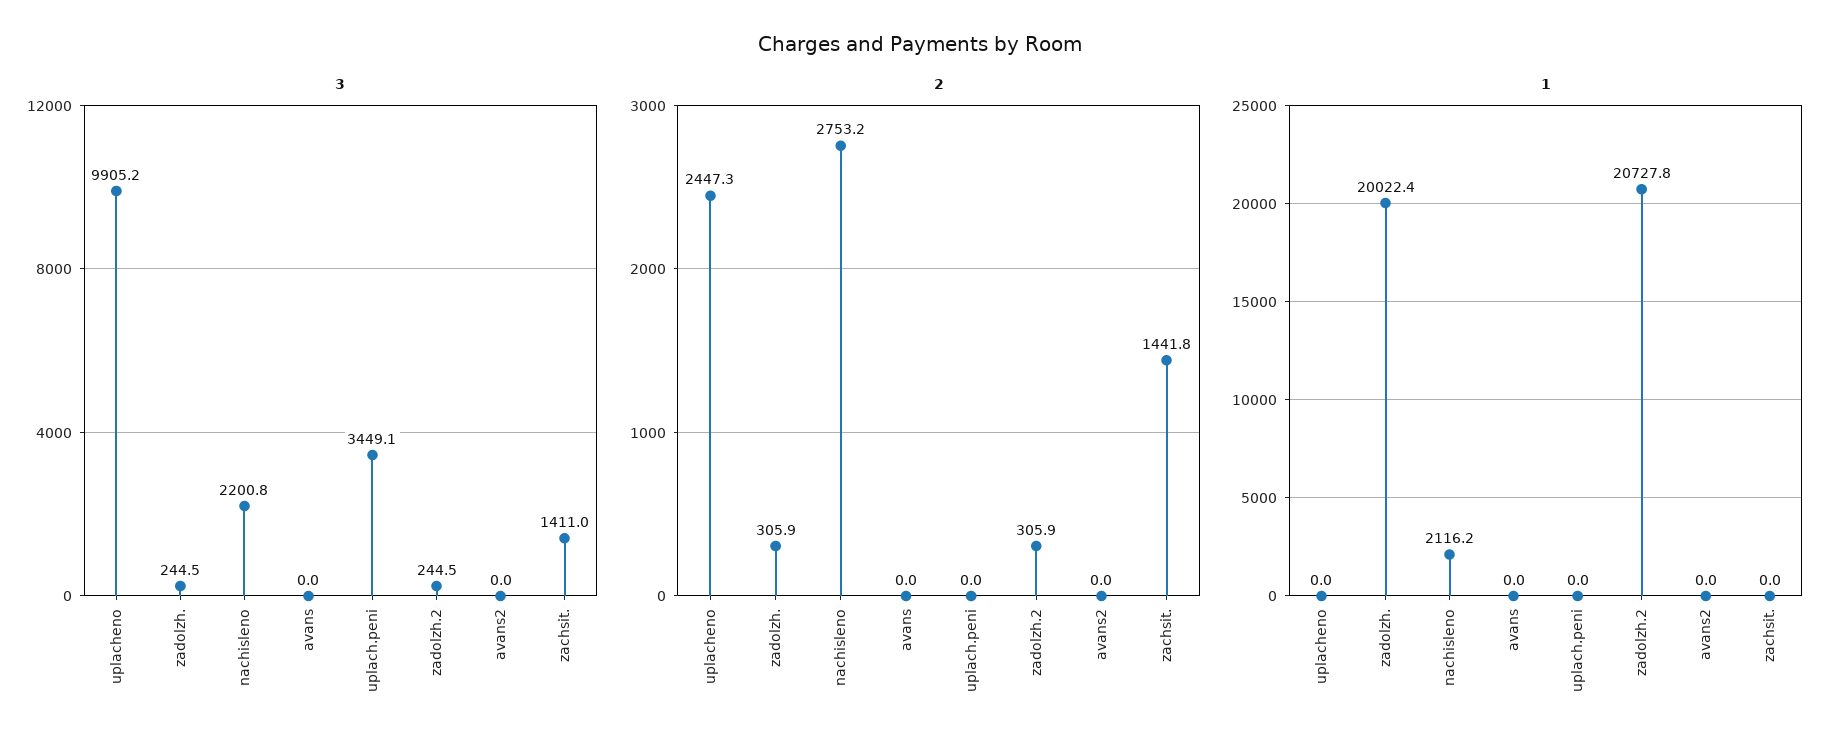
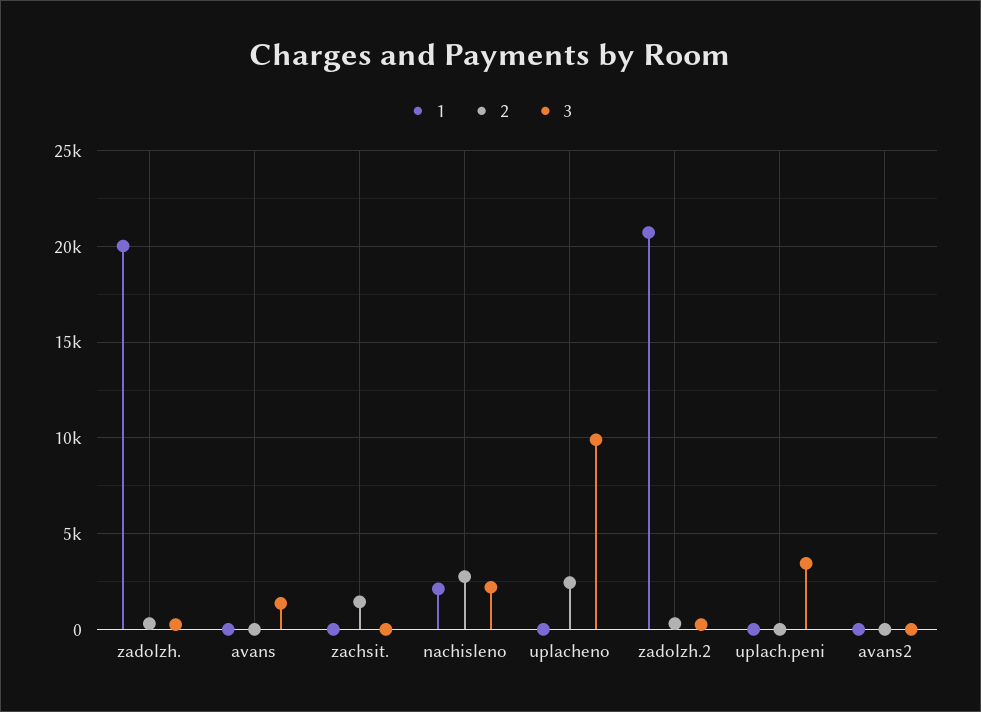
3, avans: 0 -> 1500
3, zachsit.: 1411 -> 0

